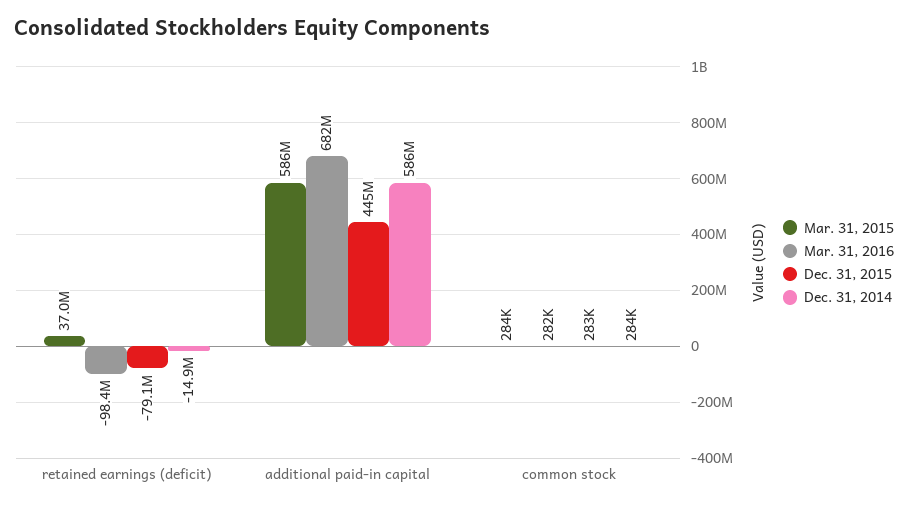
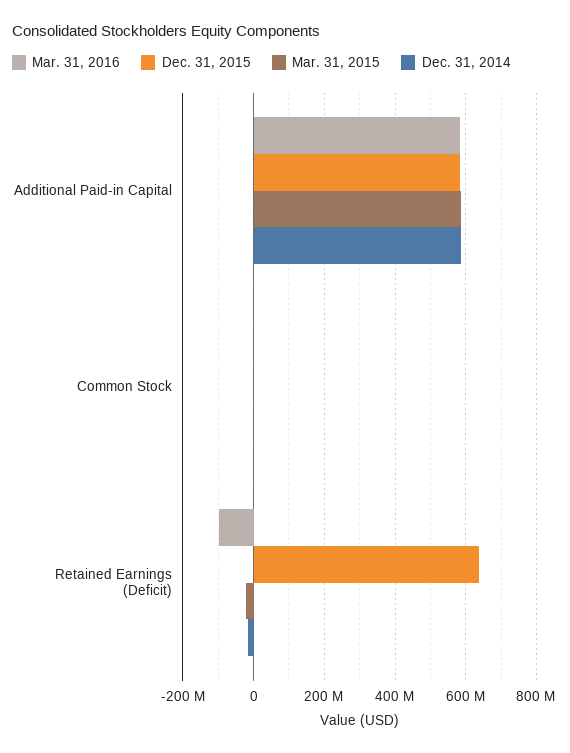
Mar. 31, 2015, retained earnings (deficit): 37000000 -> -20000000
Dec. 31, 2015, retained earnings (deficit): -79100000 -> 640000000
Mar. 31, 2016, additional paid-in capital: 682000000 -> 580000000
Dec. 31, 2015, additional paid-in capital: 445000000 -> 580000000

